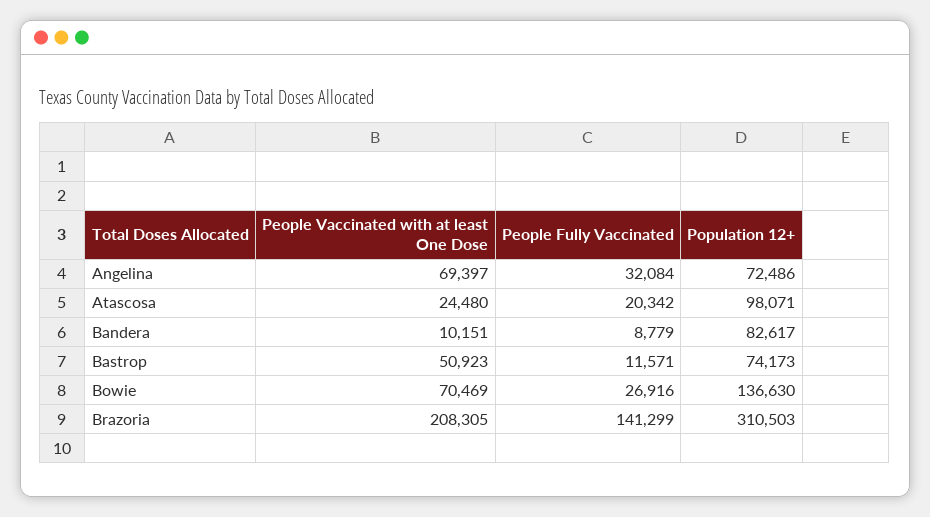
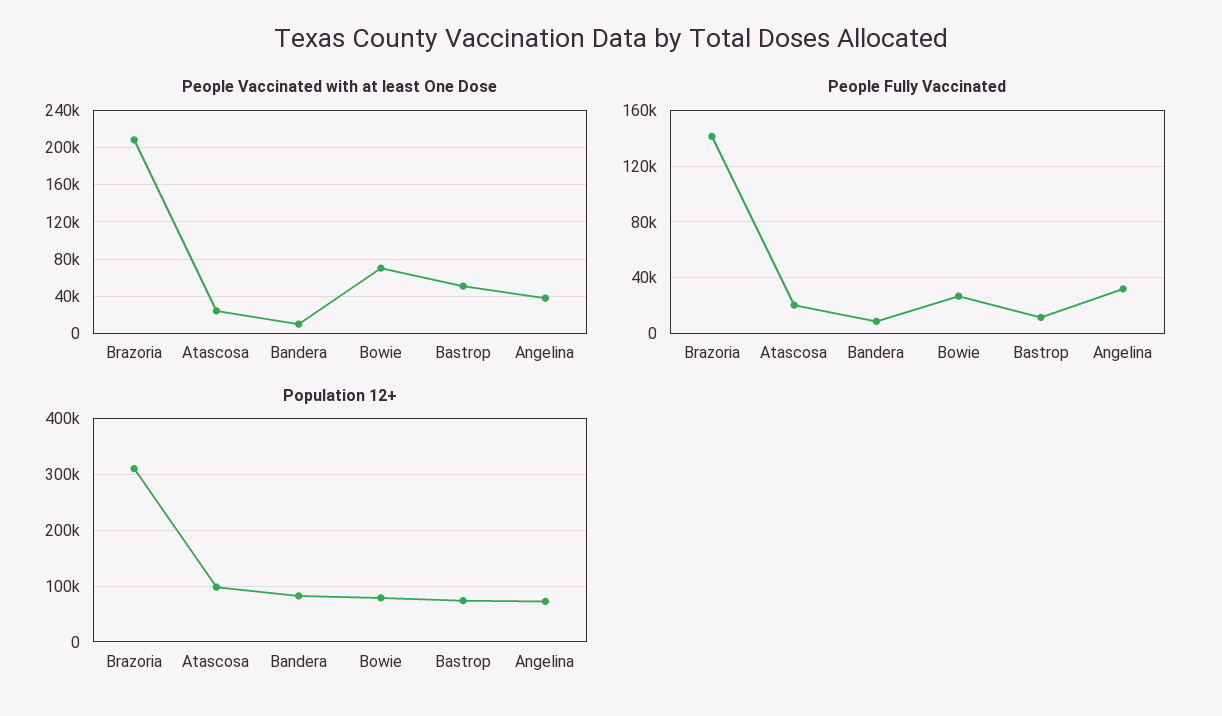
People Vaccinated with at least One Dose, Angelina: 69397 -> 40000
Population 12+, Bowie: 136630 -> 80000

